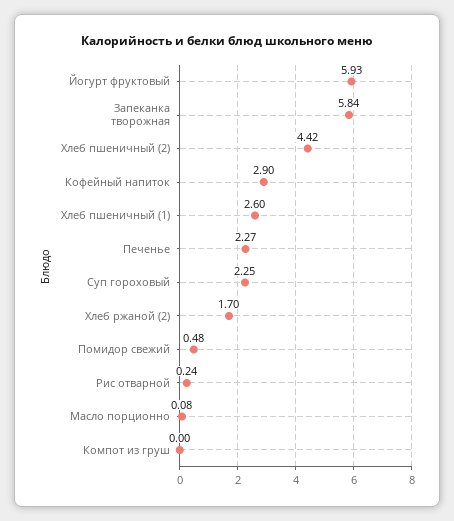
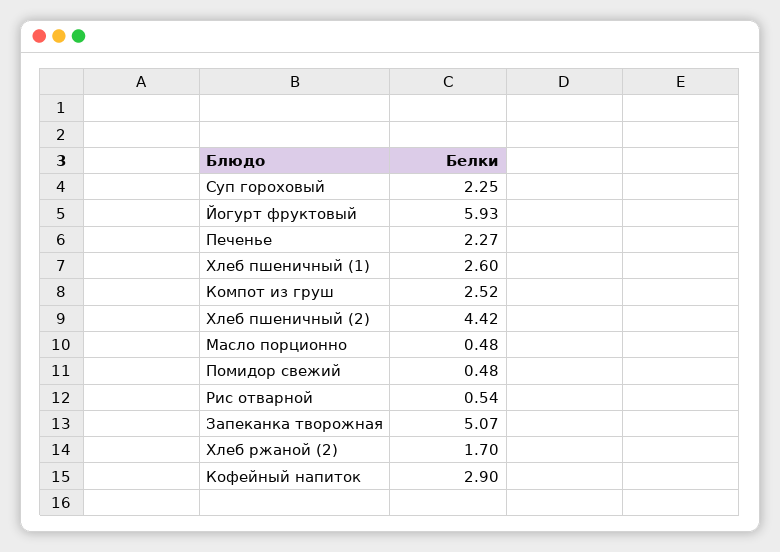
Запеканка творожная: 5.84 -> 5.07
Рис отварной: 0.24 -> 0.54
Масло порционно: 0.08 -> 0.48
Компот из груш: 0 -> 2.52

